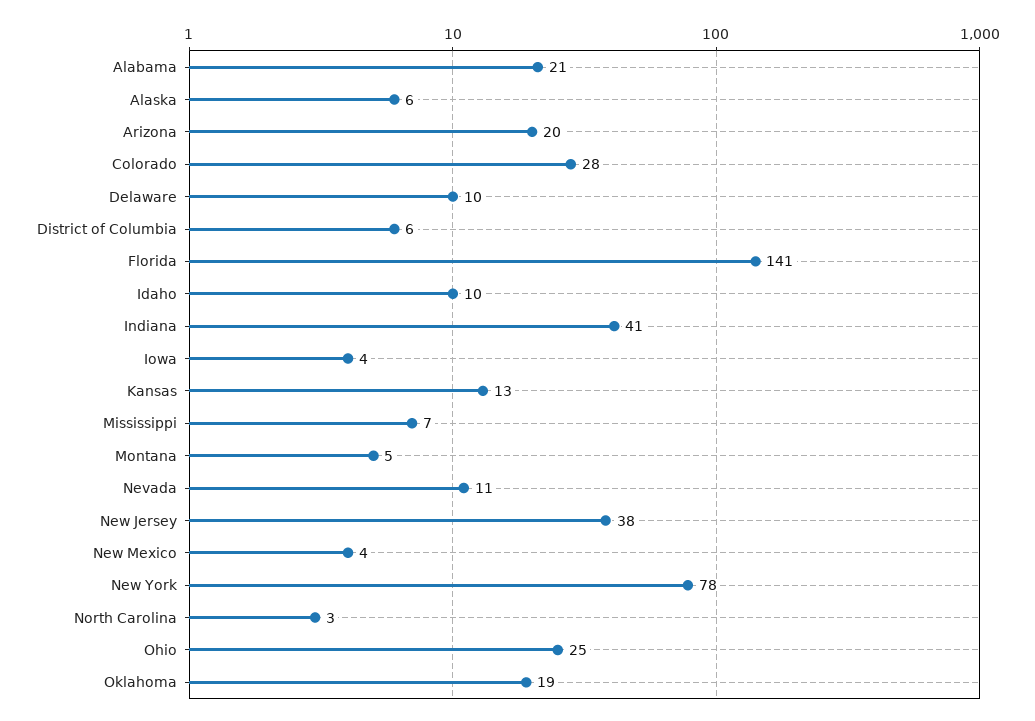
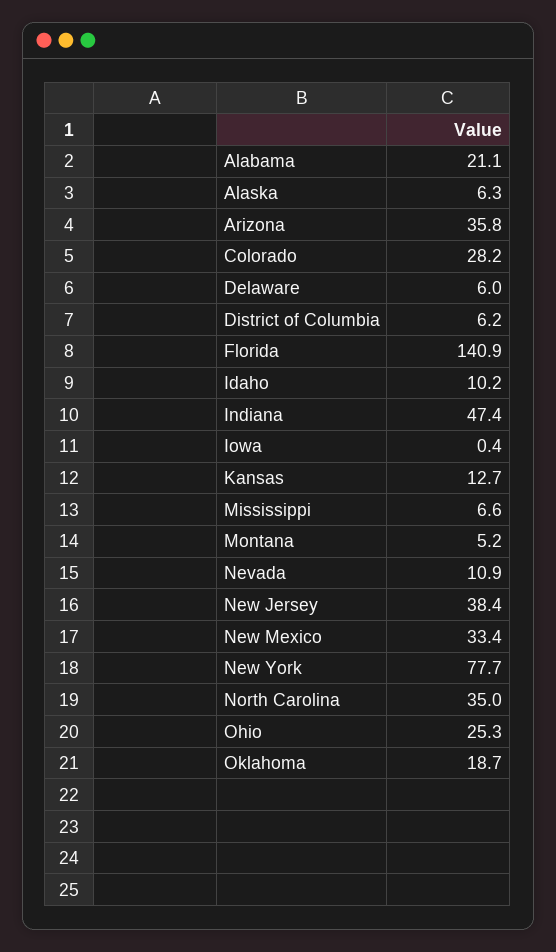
Arizona: 20 -> 35.8
Delaware: 10 -> 6
Indiana: 41 -> 47.4
Iowa: 4 -> 0.4
New Mexico: 4 -> 33.4
North Carolina: 3 -> 35

